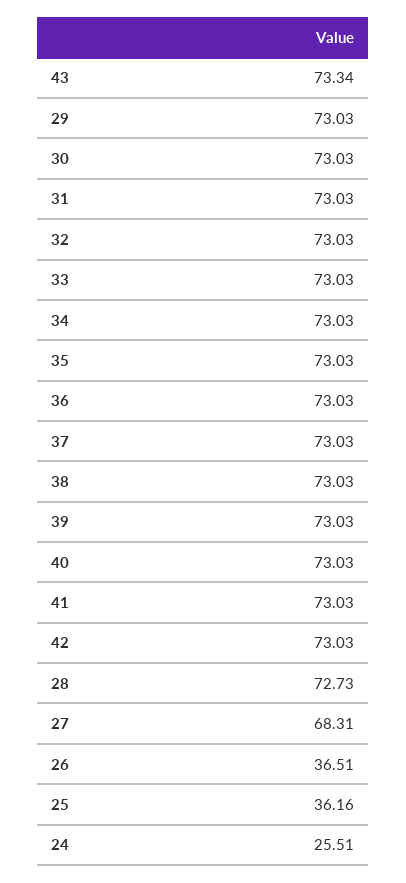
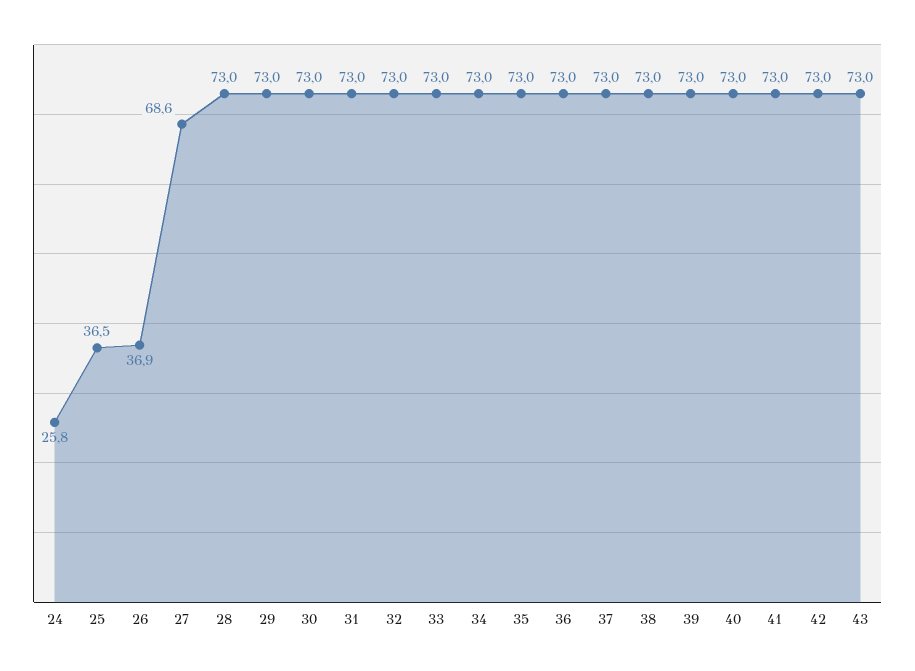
43: 73.34 -> 73
28: 72.73 -> 73
27: 68.31 -> 68.6
26: 36.51 -> 36.9
25: 36.16 -> 36.5
24: 25.51 -> 25.8

